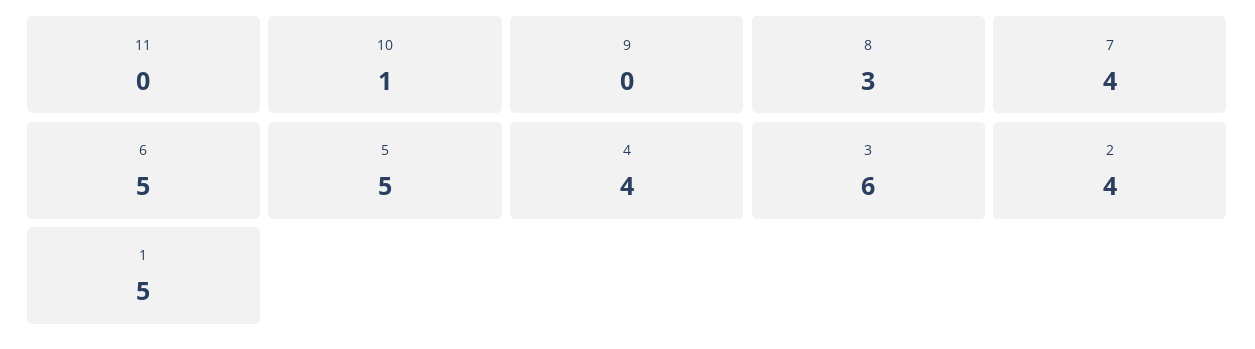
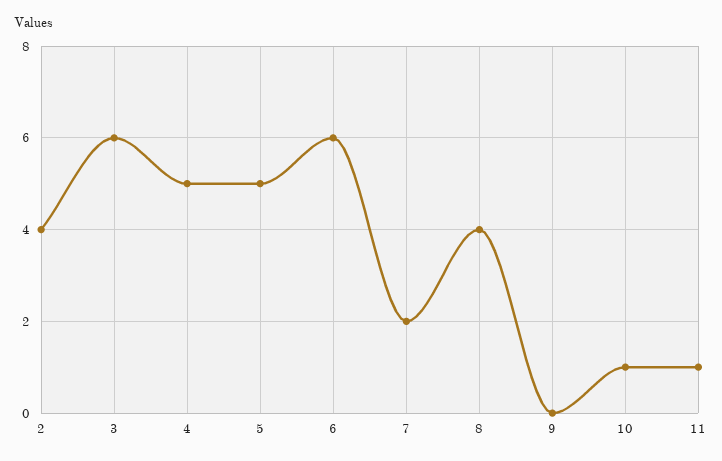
11: 0 -> 1
8: 3 -> 4
7: 4 -> 2
6: 5 -> 6
4: 4 -> 5
1: 5 -> none

